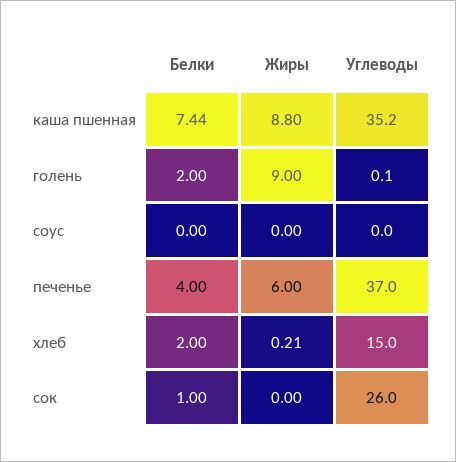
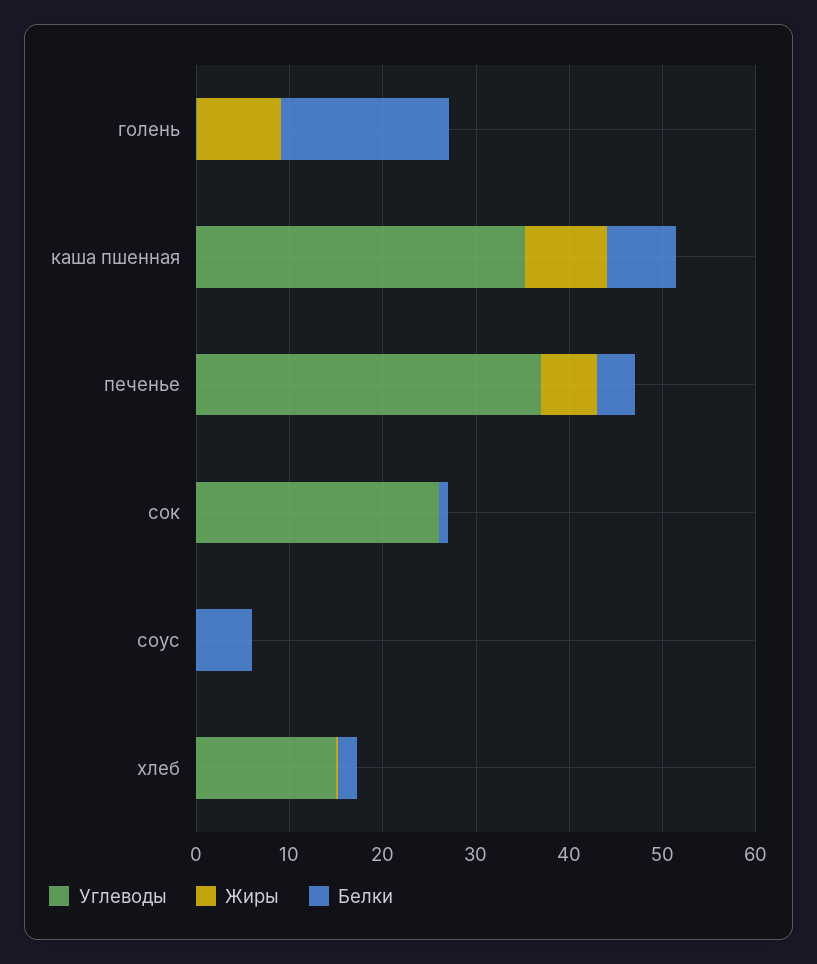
Белки, голень: 2 -> 18
Белки, соус: 0 -> 6

